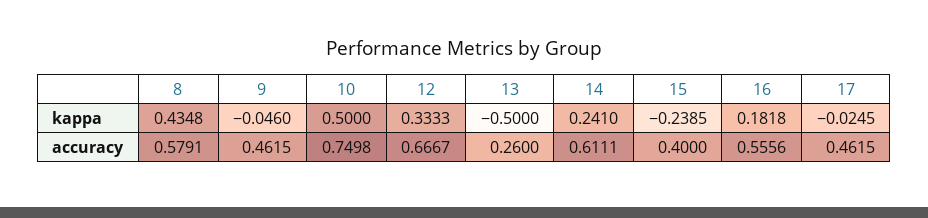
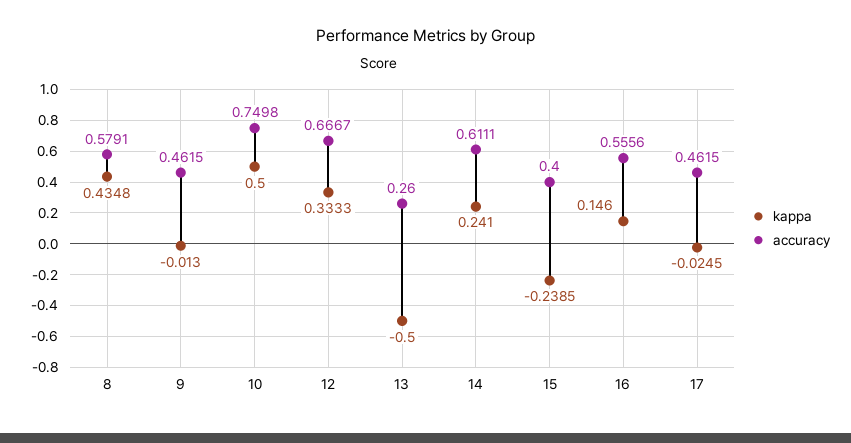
kappa, 9: -0.046 -> -0.013
kappa, 16: 0.1818 -> 0.146

